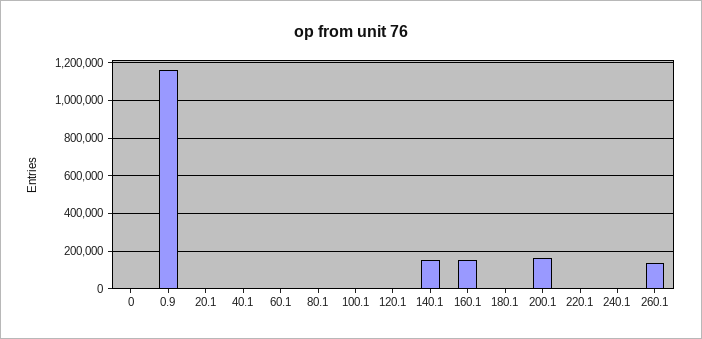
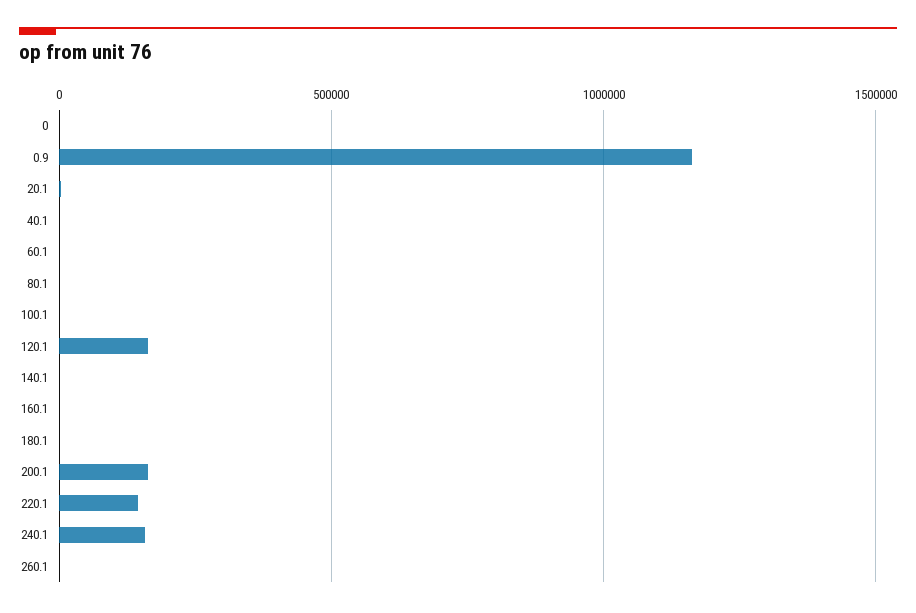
120.1: 0 -> 150000
140.1: 150000 -> 0
160.1: 150000 -> 0
220.1: 0 -> 150000
240.1: 0 -> 150000
260.1: 150000 -> 0

